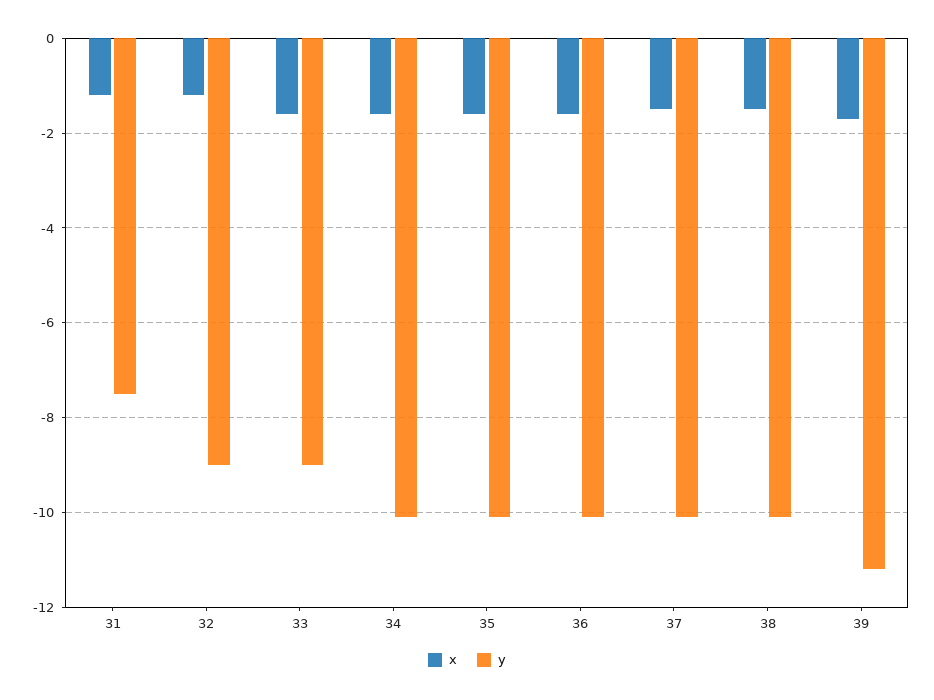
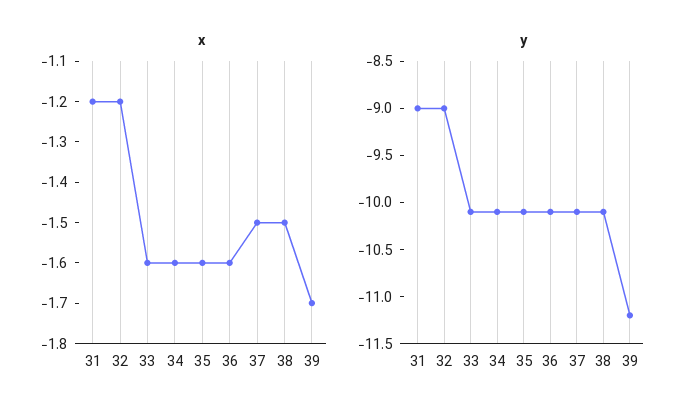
y, 31: -7.5 -> -9
y, 33: -9 -> -10.1

